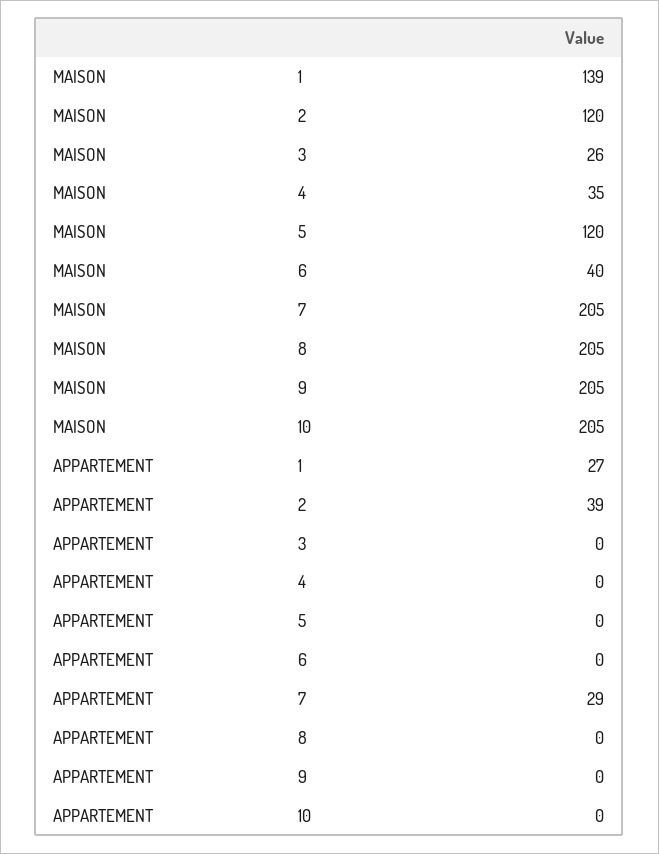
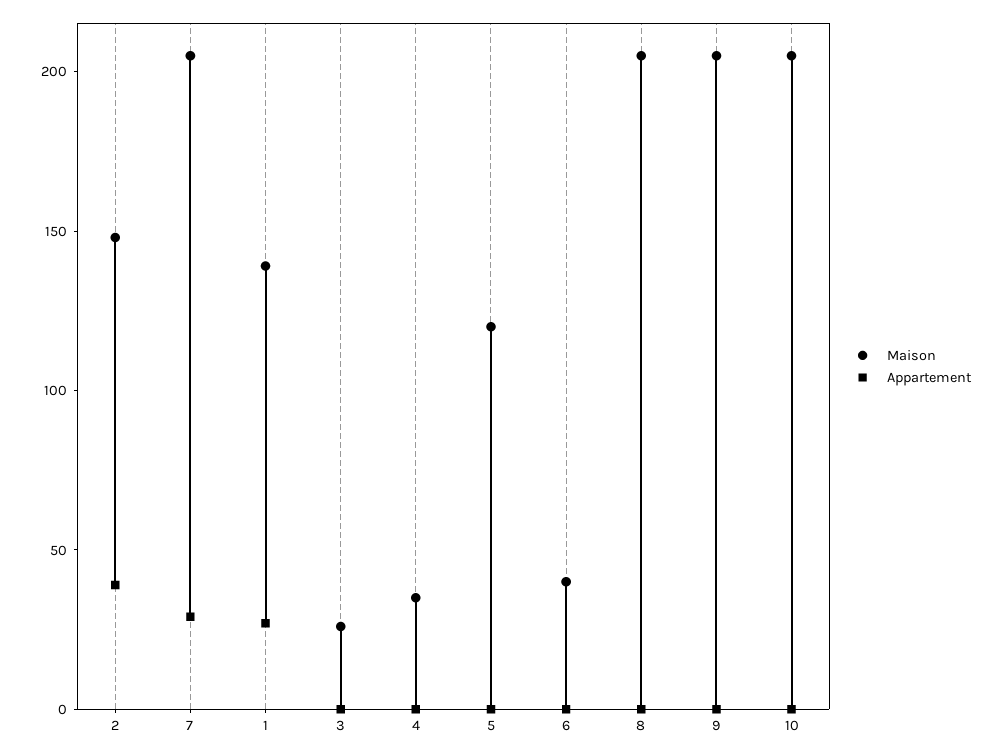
MAISON, 2: 120 -> 150

